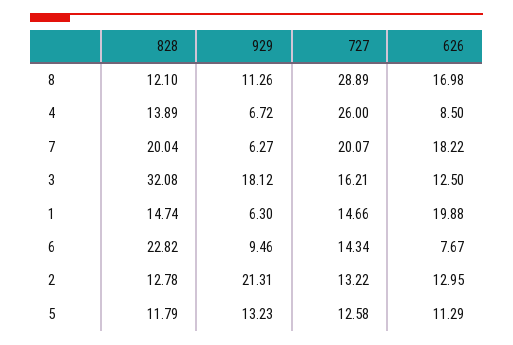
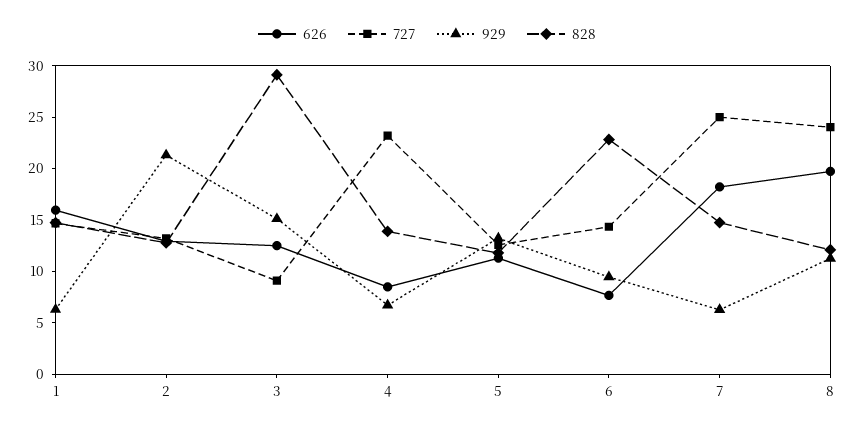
727, 8: 28.89 -> 24
626, 8: 16.98 -> 20
727, 4: 26 -> 23
828, 7: 20.04 -> 15
727, 7: 20.07 -> 25
828, 3: 32.08 -> 29
929, 3: 18.12 -> 15
727, 3: 16.21 -> 9
626, 1: 19.88 -> 16

